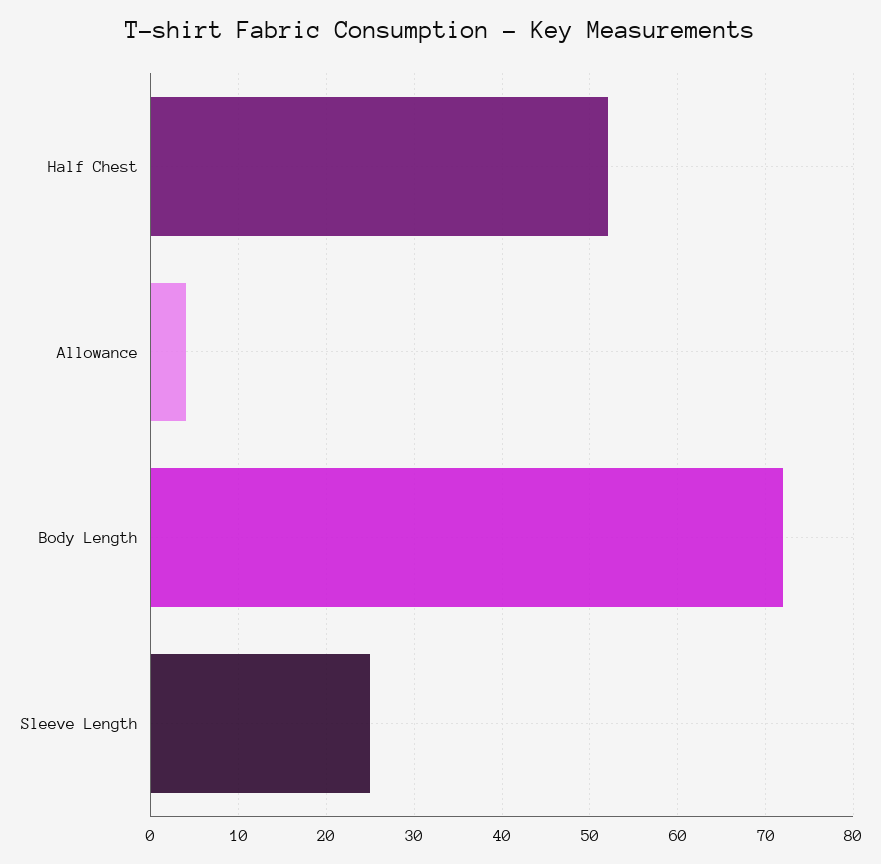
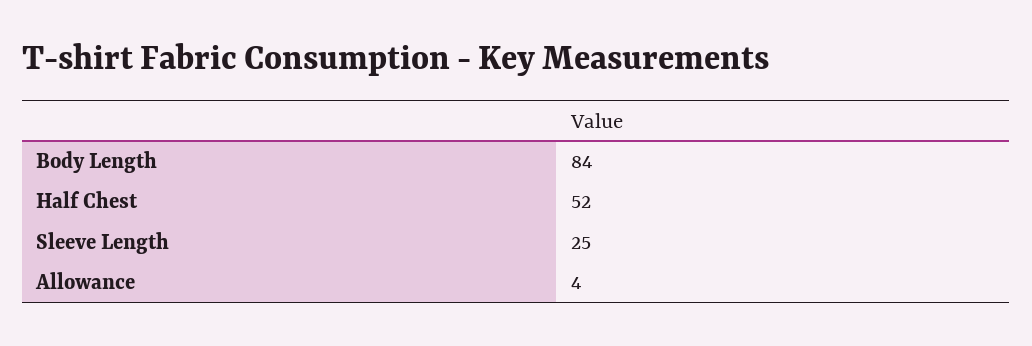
Body Length: 72 -> 84

